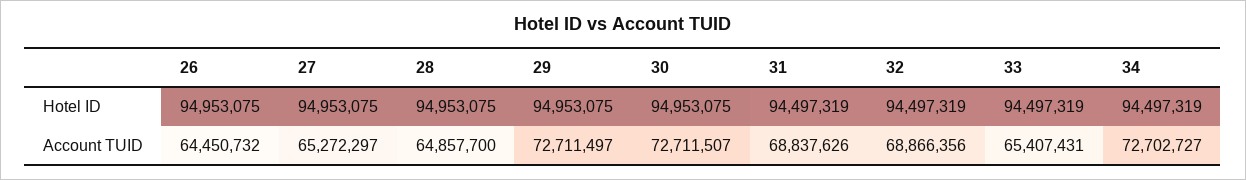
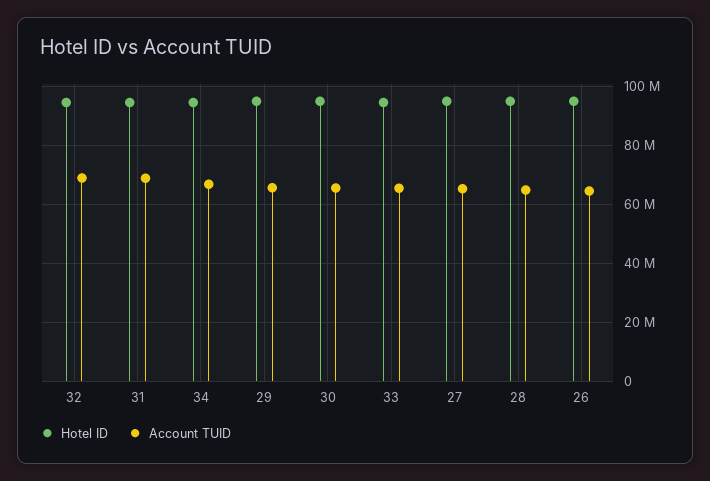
Account TUID, 29: 72711497 -> 65000000
Account TUID, 30: 72711507 -> 65000000
Account TUID, 34: 72702727 -> 67500000

